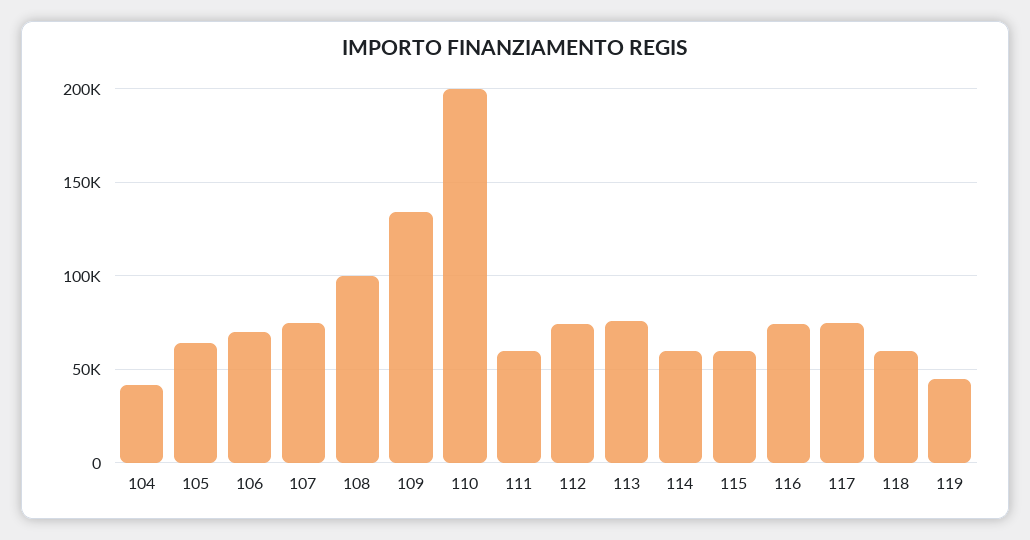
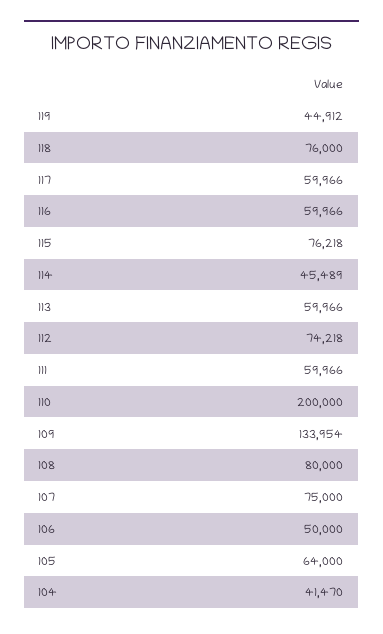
106: 70000 -> 50000
108: 100000 -> 80000
113: 75000 -> 59966
114: 60000 -> 45489
115: 60000 -> 76218
116: 75000 -> 59966
117: 75000 -> 59966
118: 60000 -> 76000

